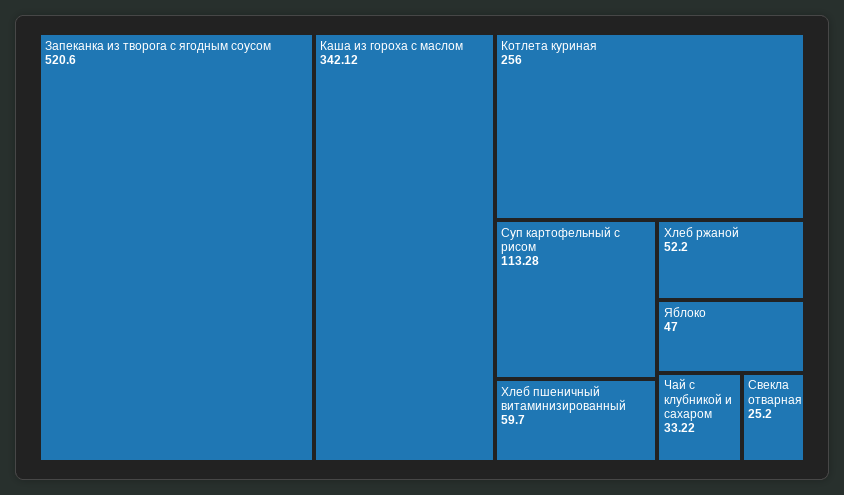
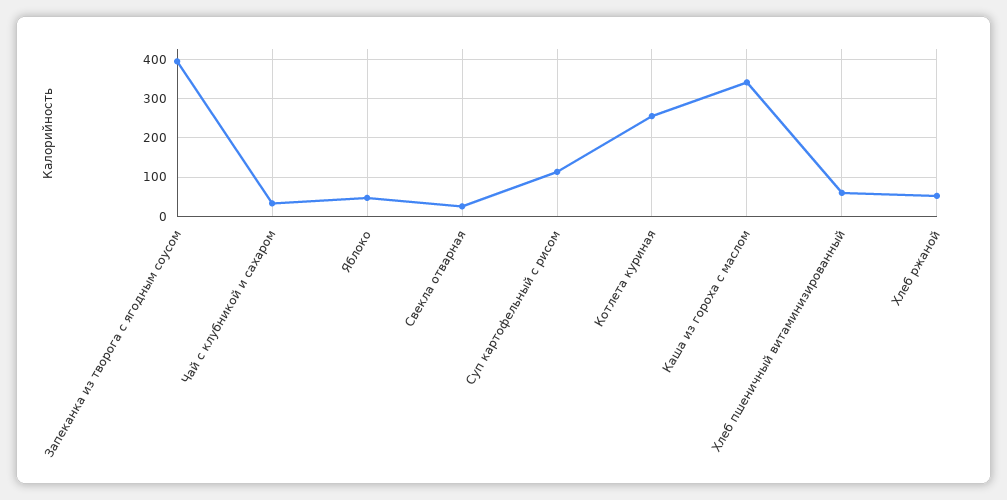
Запеканка из творога с ягодным соусом: 520.6 -> 400

